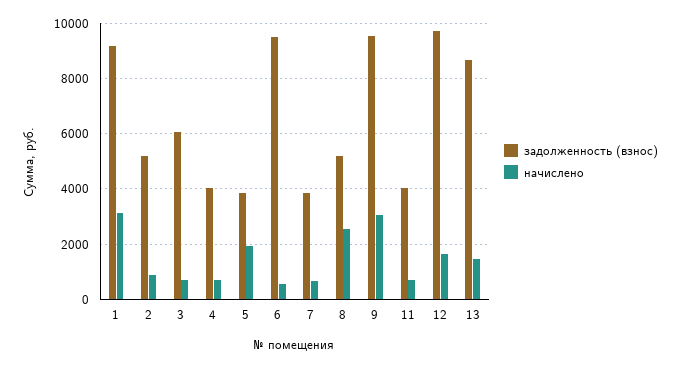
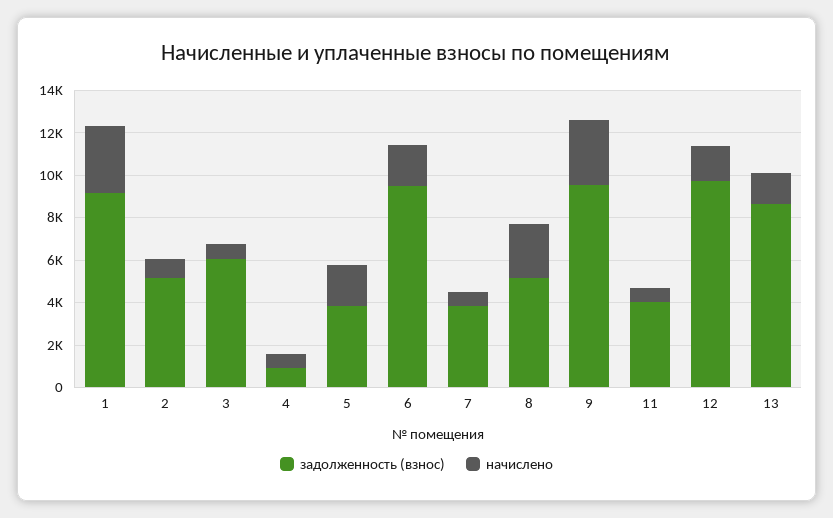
задолженность (взнос), 4: 4000 -> 1000
начислено, 6: 500 -> 2000

